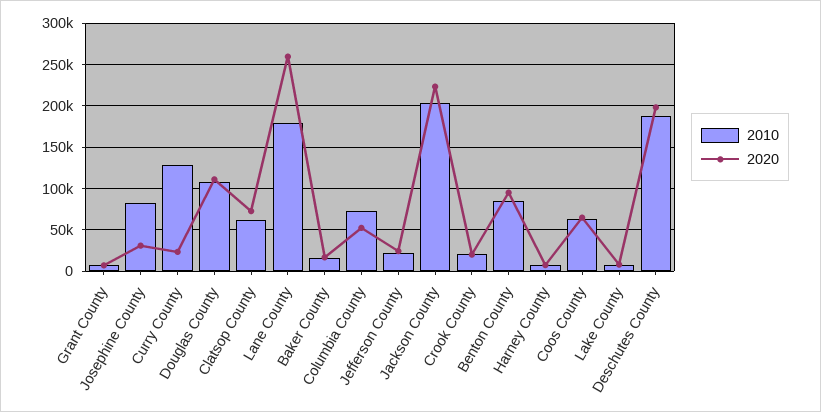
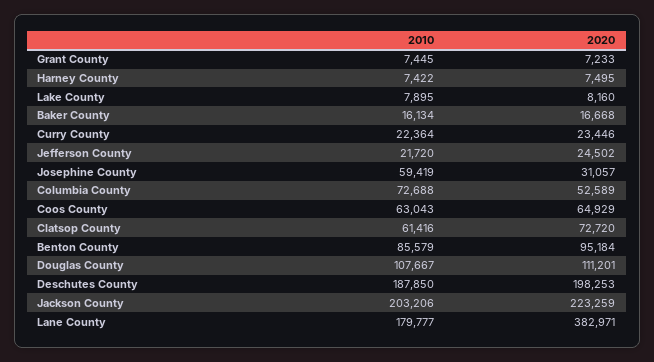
2010, Josephine County: 80000 -> 59419
2010, Curry County: 130000 -> 22364
2020, Lane County: 260000 -> 382971
2010, Crook County: 20000 -> none
2020, Crook County: 20000 -> none

